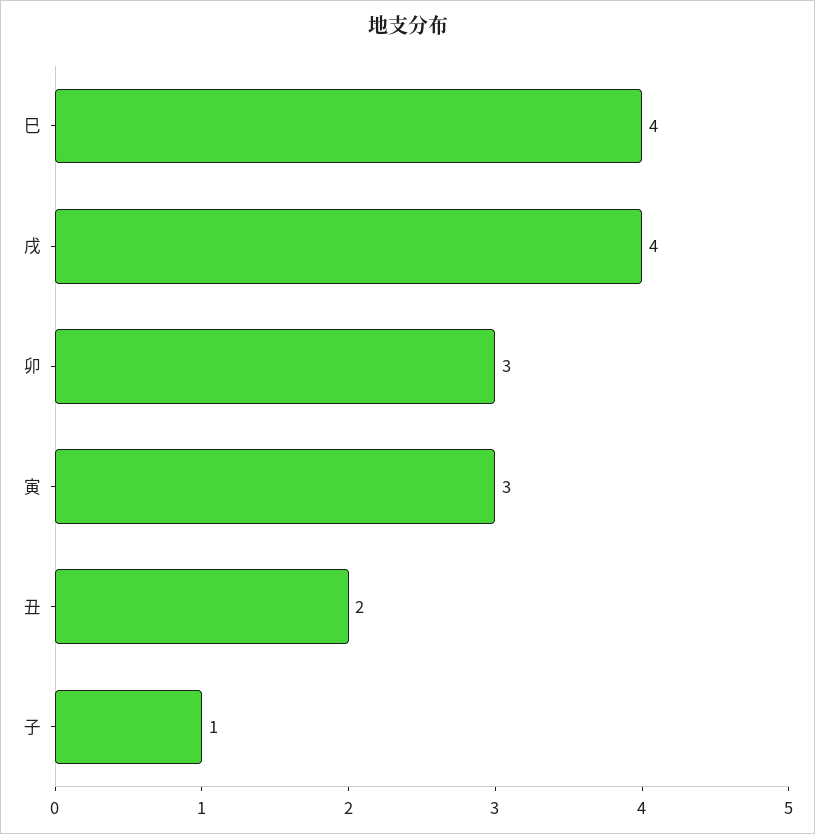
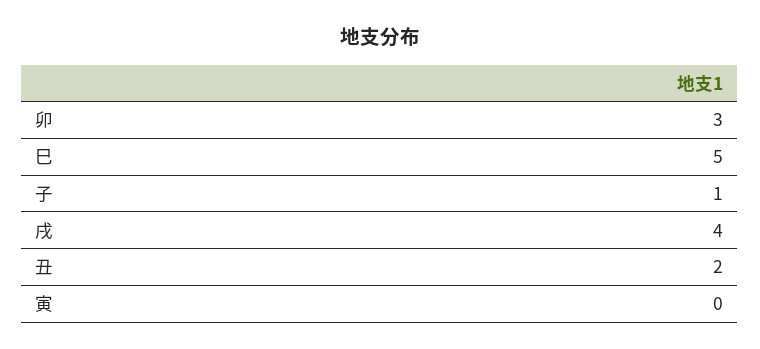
巳: 4 -> 5
寅: 3 -> 0

